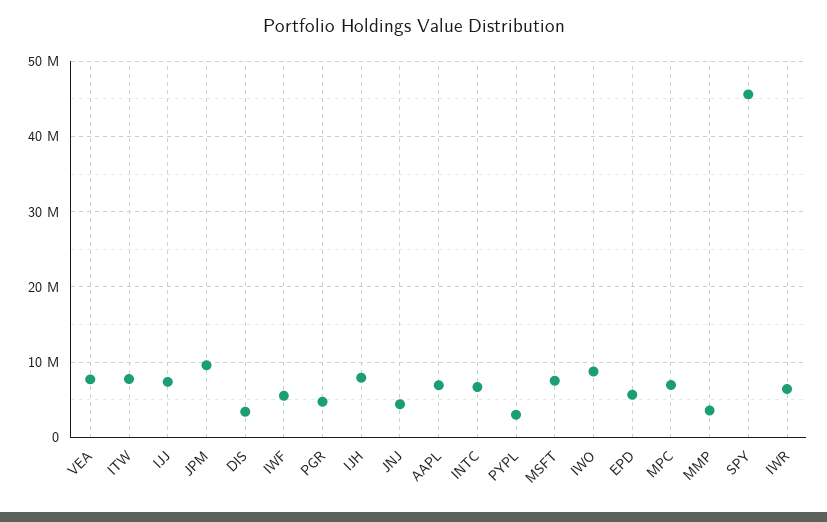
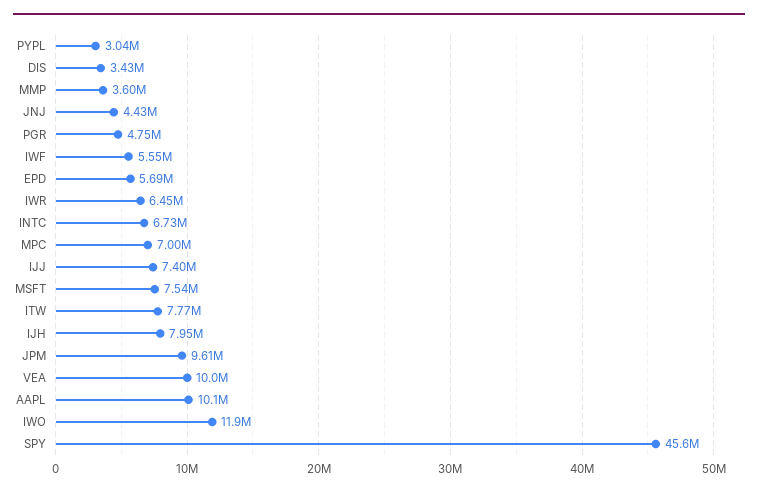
VEA: 8000000 -> 10000000
AAPL: 7000000 -> 10100000
IWO: 9000000 -> 11900000

